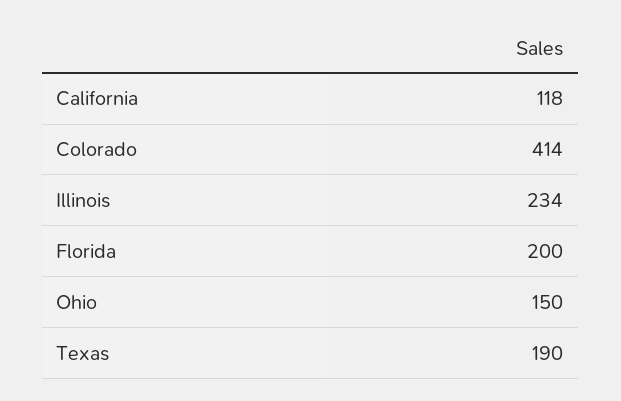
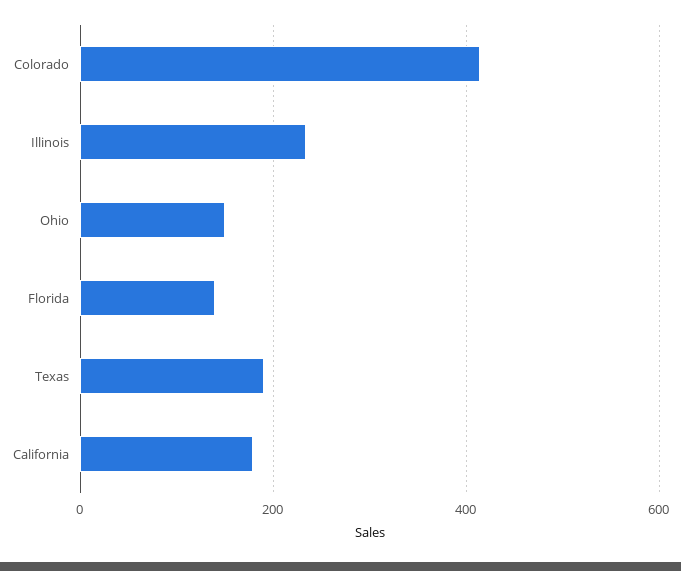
California: 118 -> 180
Florida: 200 -> 140

